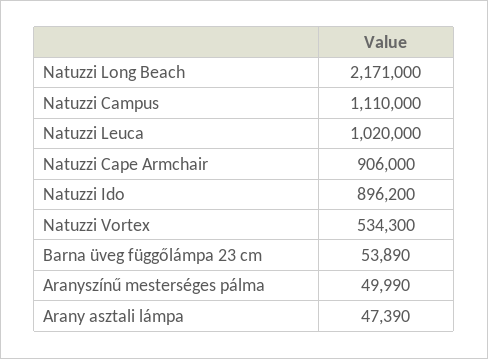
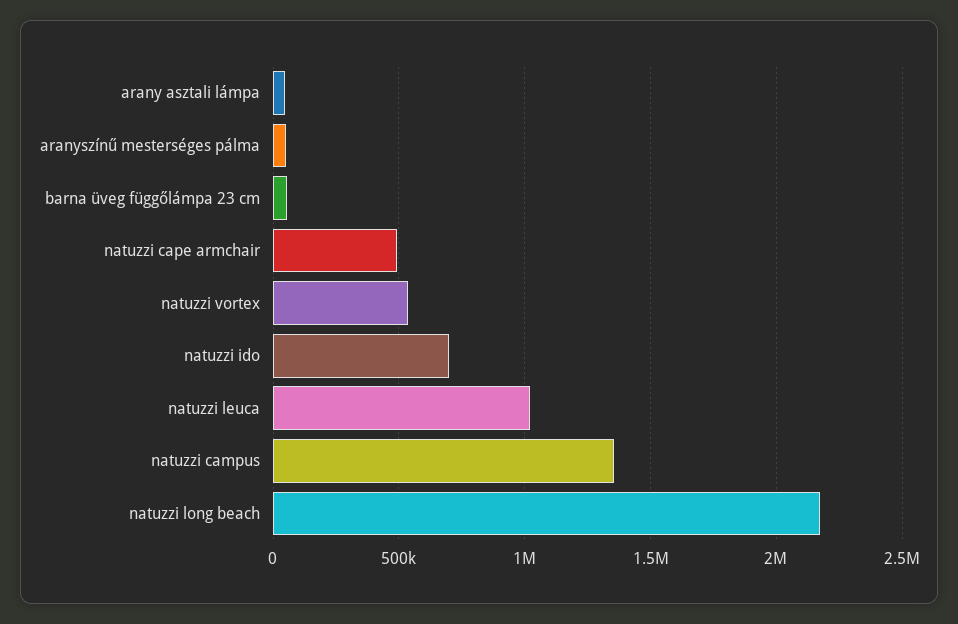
Natuzzi Campus: 1110000 -> 1350000
Natuzzi Cape Armchair: 906000 -> 500000
Natuzzi Ido: 896200 -> 700000

